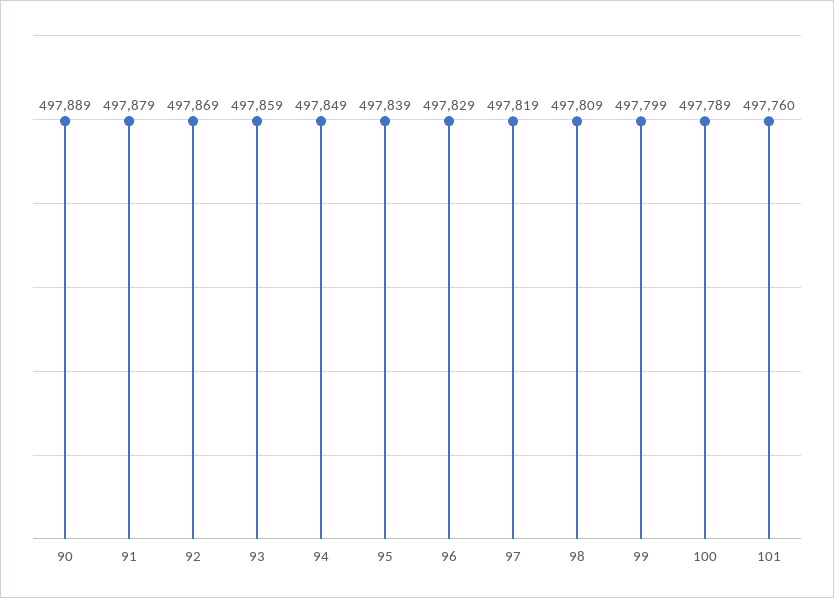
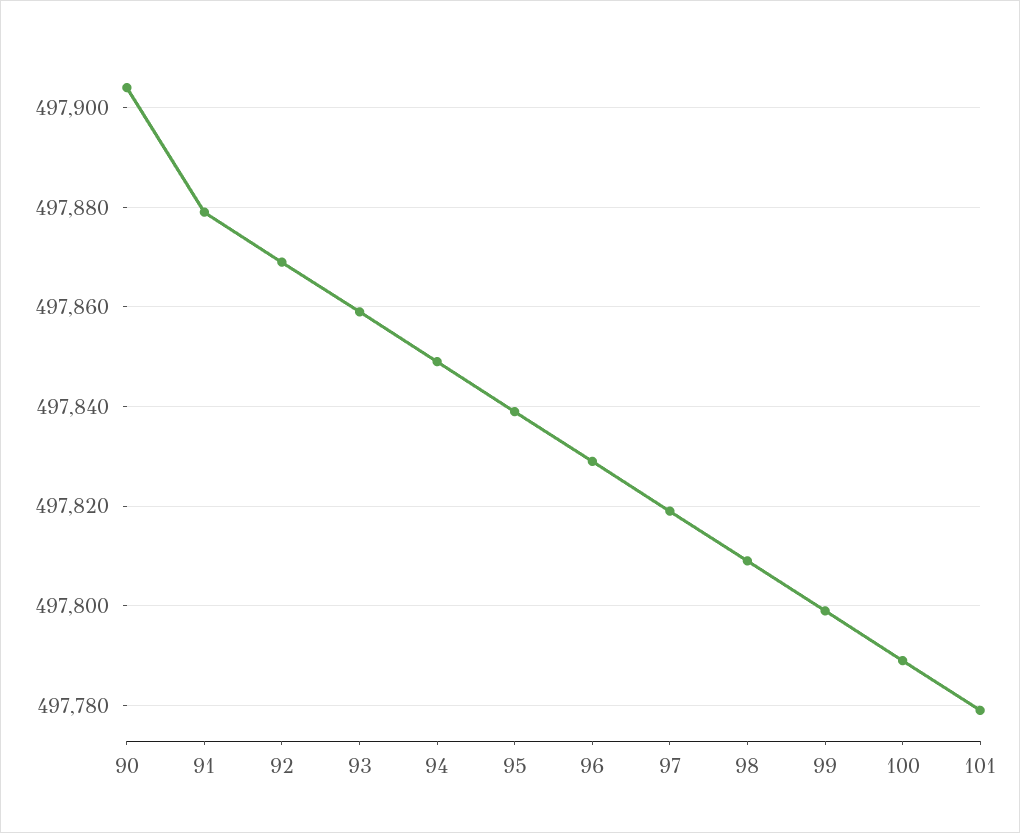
90: 497889 -> 497905
101: 497760 -> 497780

